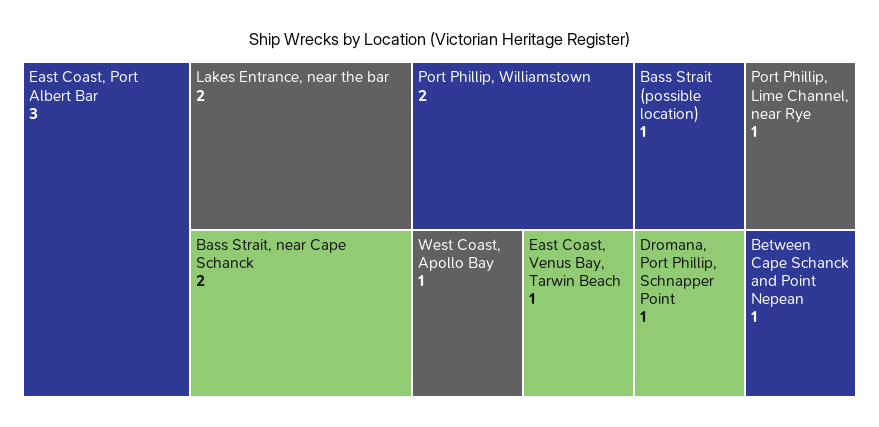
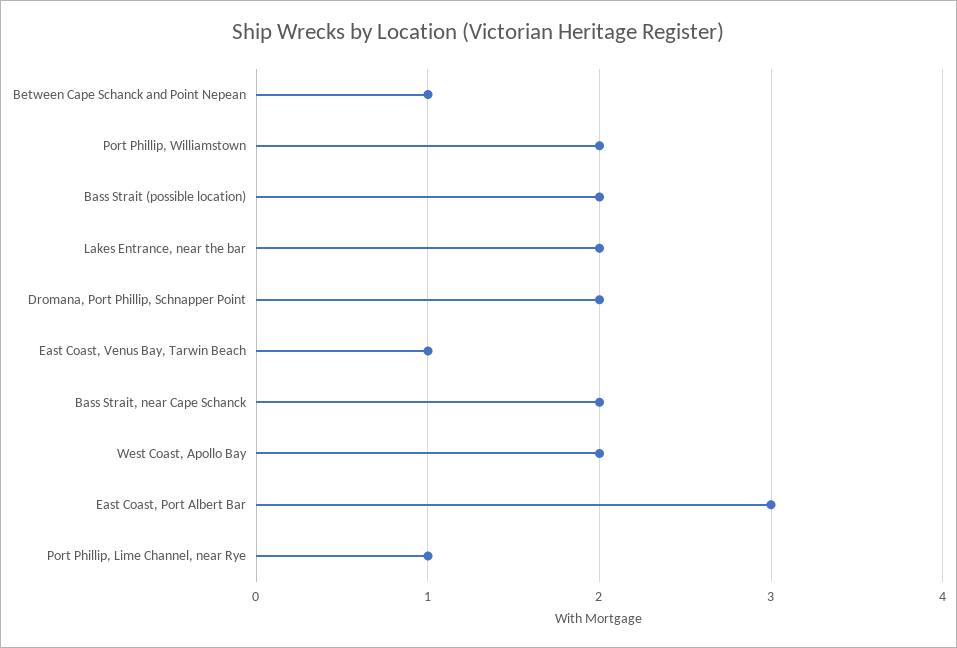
West Coast, Apollo Bay: 1 -> 2
Bass Strait (possible location): 1 -> 2
Dromana, Port Phillip, Schnapper Point: 1 -> 2

